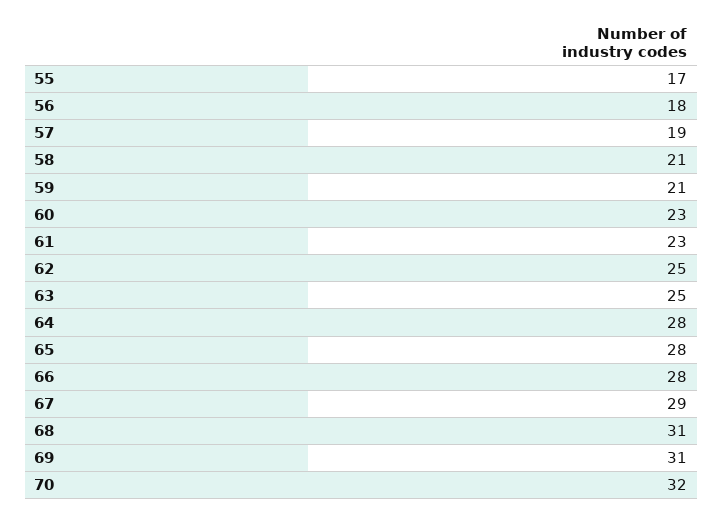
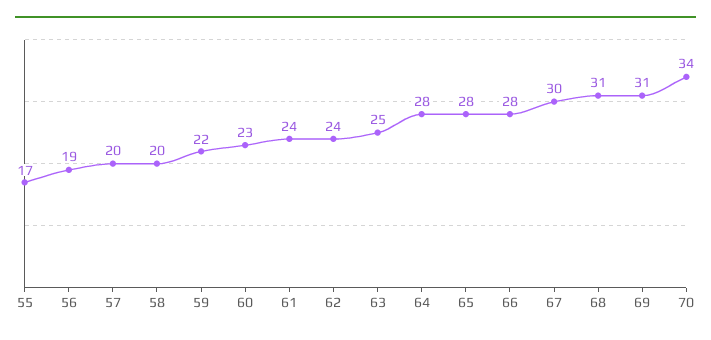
56: 18 -> 19
57: 19 -> 20
58: 21 -> 20
59: 21 -> 22
61: 23 -> 24
62: 25 -> 24
67: 29 -> 30
70: 32 -> 34

